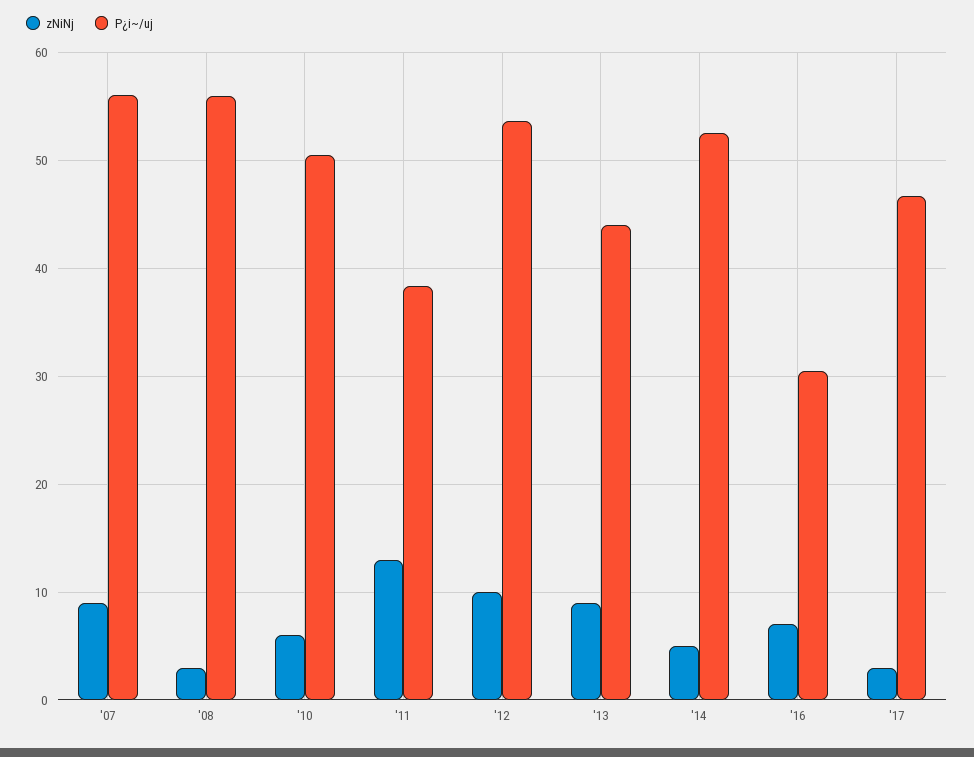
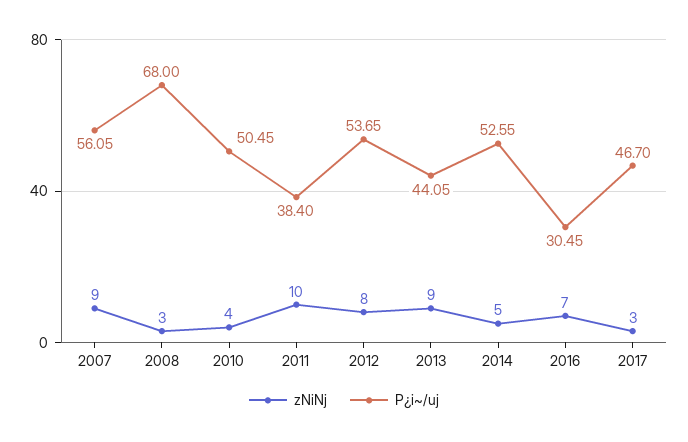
P¿i~/uj, '08: 56 -> 68
zNiNj, '10: 6 -> 4
zNiNj, '11: 13 -> 10
zNiNj, '12: 10 -> 8

